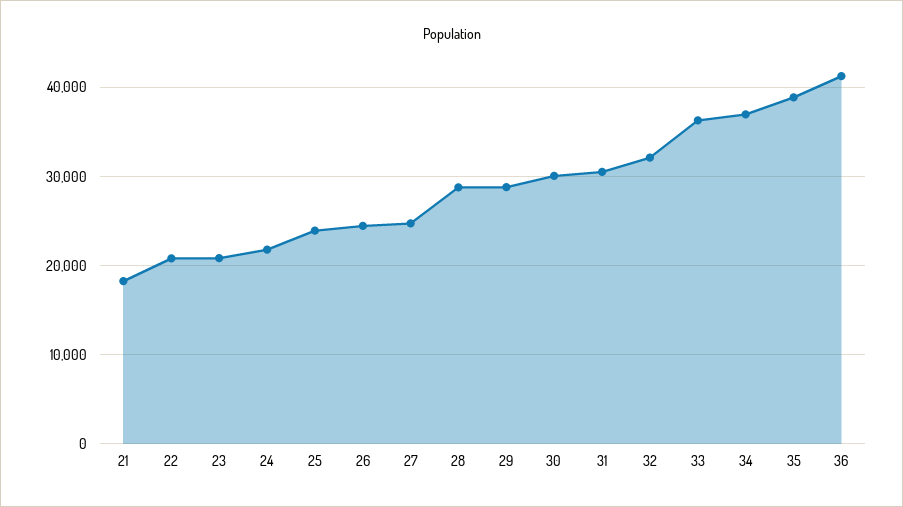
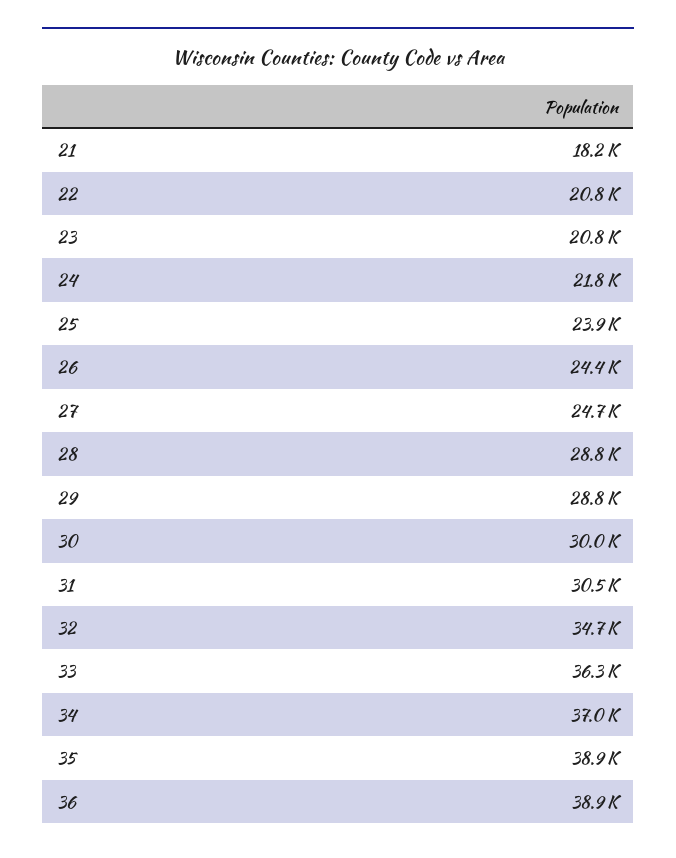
32: 32000 -> 34700
36: 41000 -> 38900

